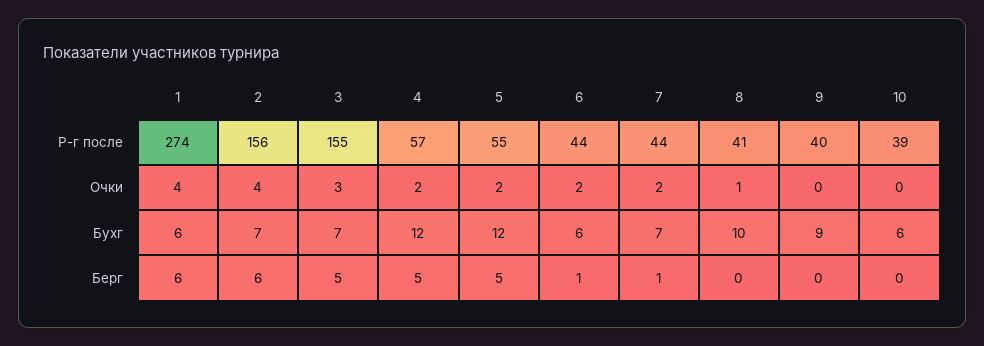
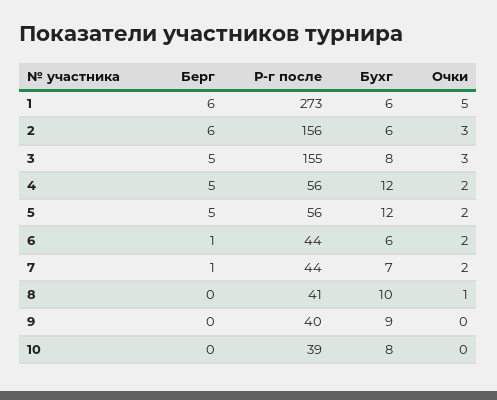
1, Р-г после: 274 -> 273
4, Р-г после: 57 -> 56
5, Р-г после: 55 -> 56
1, Очки: 4 -> 5
2, Очки: 4 -> 3
2, Бухг: 7 -> 6
3, Бухг: 7 -> 8
10, Бухг: 6 -> 8

